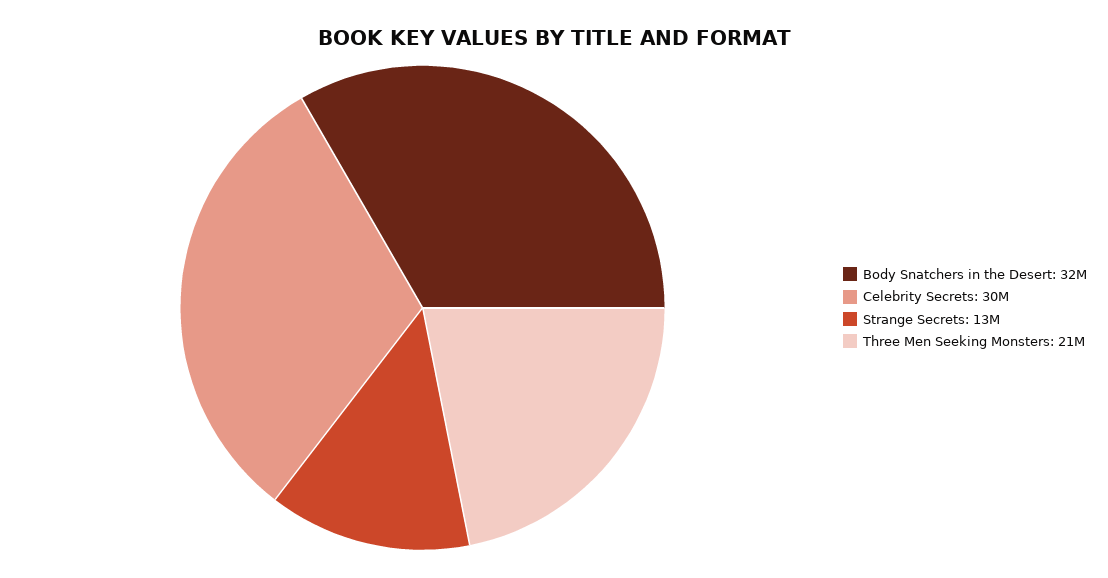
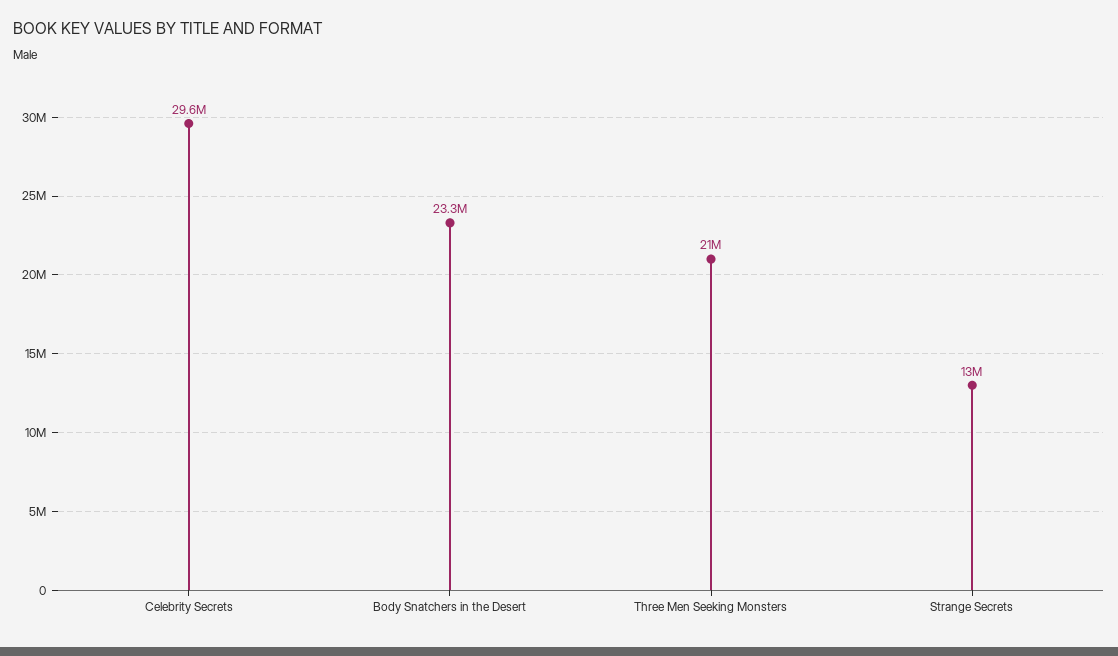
Body Snatchers in the Desert: 32000000 -> 23300000

